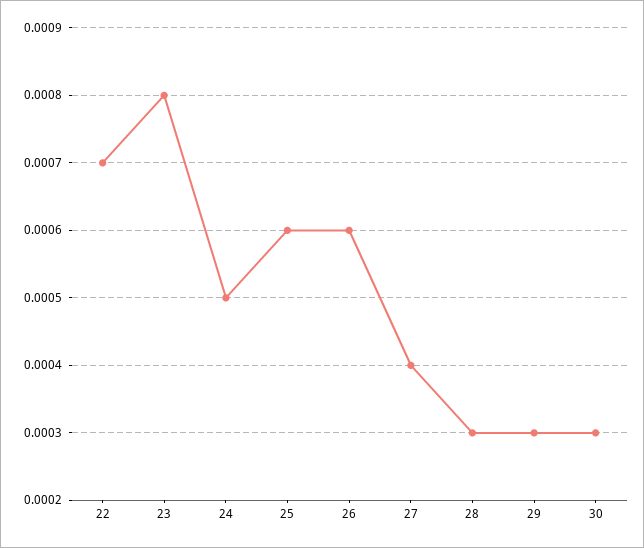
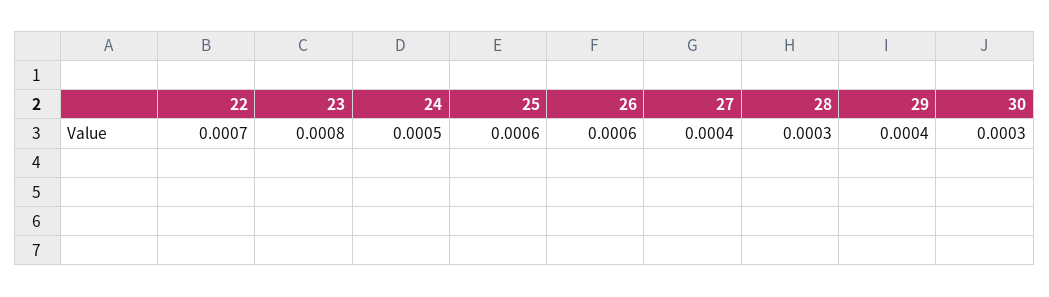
29: 0.0003 -> 0.0004

